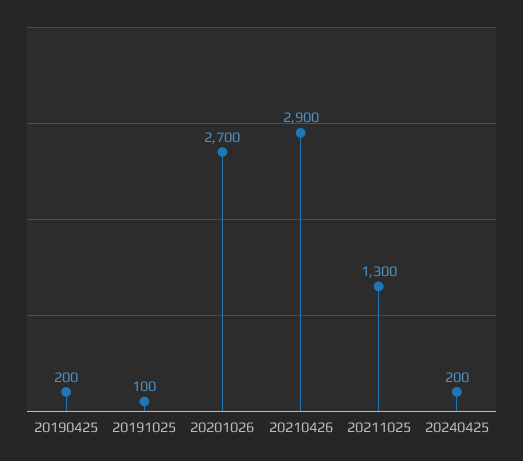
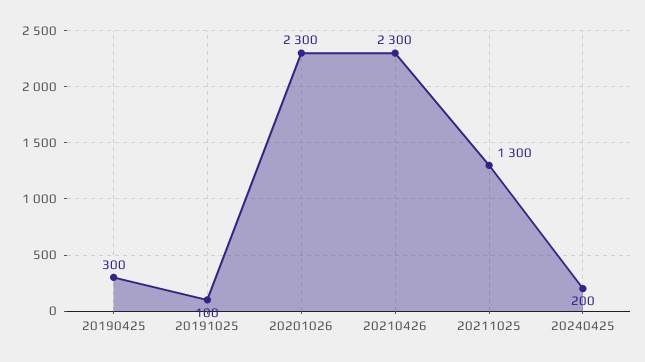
20190425: 200 -> 300
20201026: 2700 -> 2300
20210426: 2900 -> 2300

